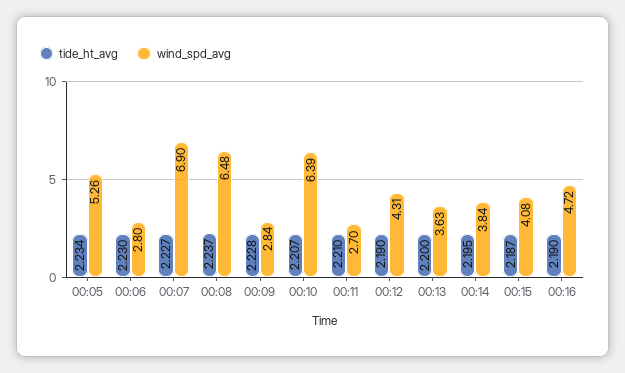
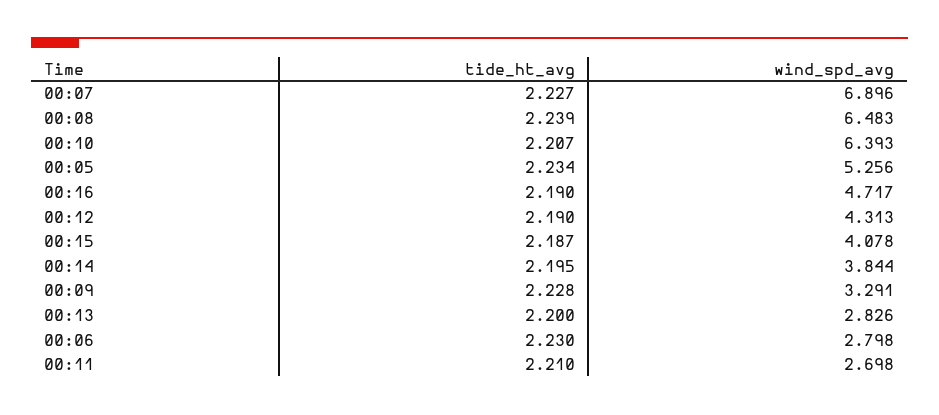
tide_ht_avg, 00:08: 2.237 -> 2.239
wind_spd_avg, 00:09: 2.84 -> 3.291
wind_spd_avg, 00:13: 3.63 -> 2.826

